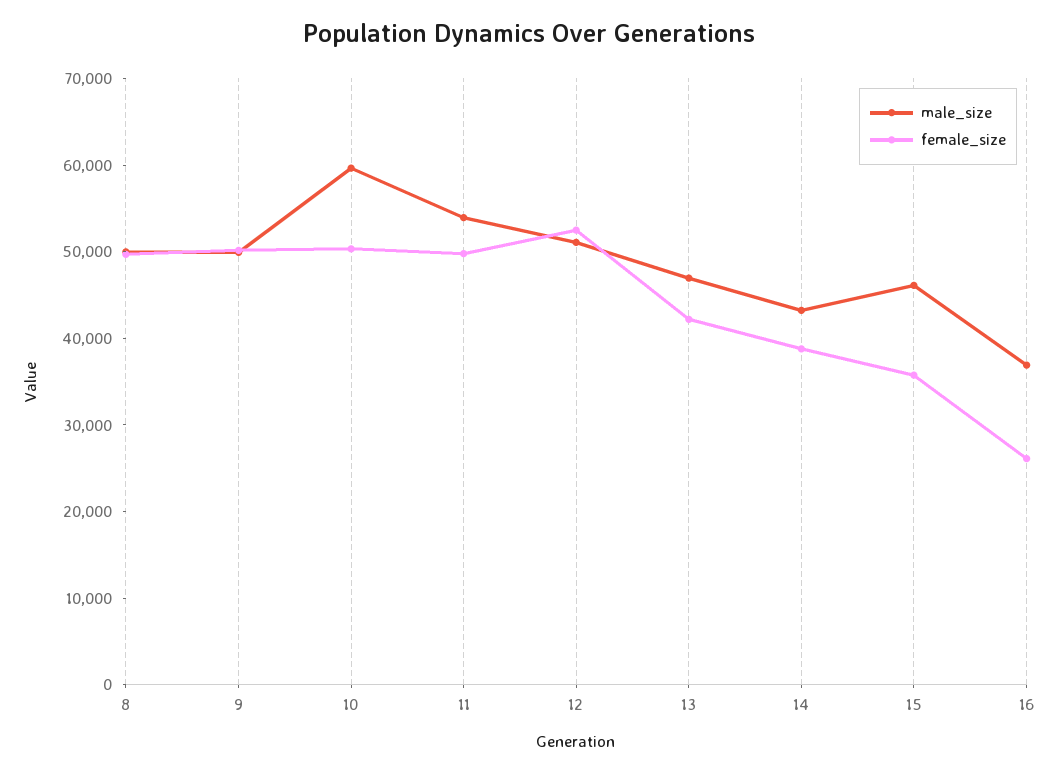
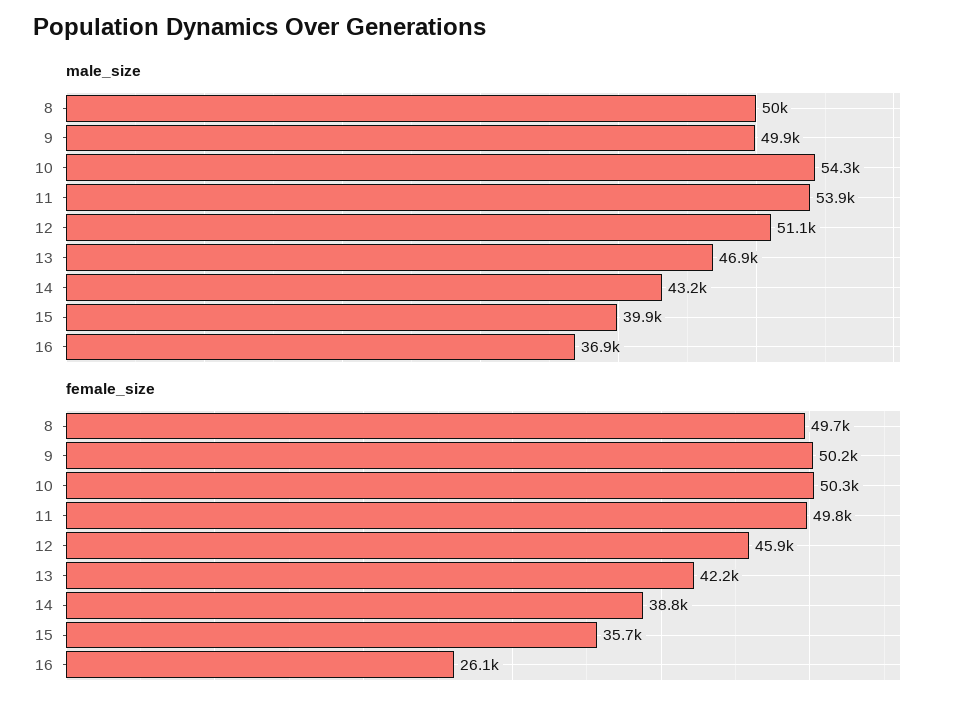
male_size, 10: 60000 -> 54300
female_size, 12: 52000 -> 45900
male_size, 15: 46000 -> 39900

